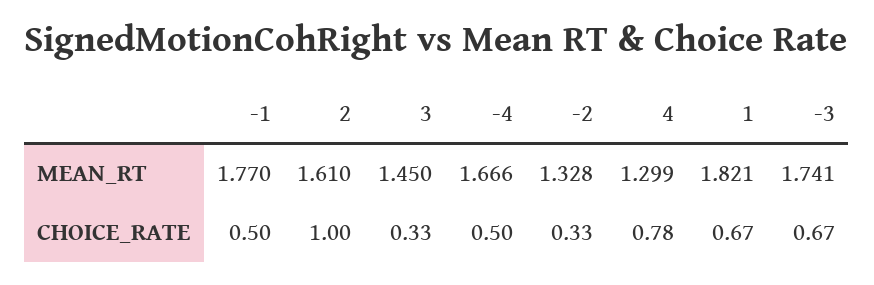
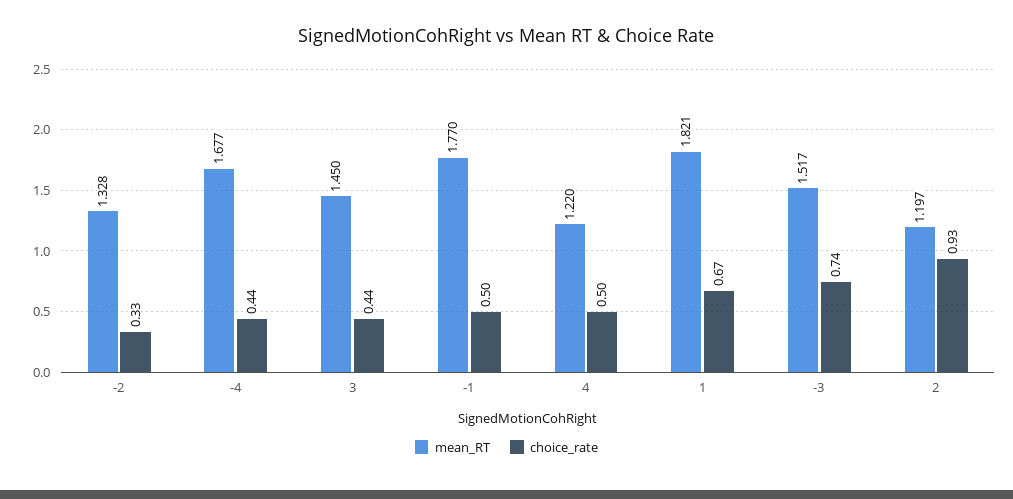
MEAN_RT, 2: 1.61 -> 1.197
MEAN_RT, -4: 1.666 -> 1.677
MEAN_RT, 4: 1.299 -> 1.22
MEAN_RT, -3: 1.741 -> 1.517
CHOICE_RATE, 2: 1 -> 0.93
CHOICE_RATE, 3: 0.33 -> 0.44
CHOICE_RATE, -4: 0.5 -> 0.44
CHOICE_RATE, 4: 0.78 -> 0.5
CHOICE_RATE, -3: 0.67 -> 0.74

